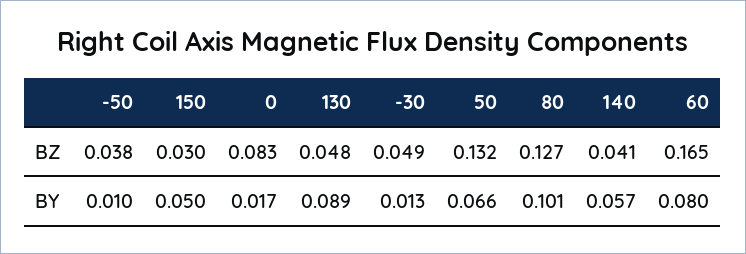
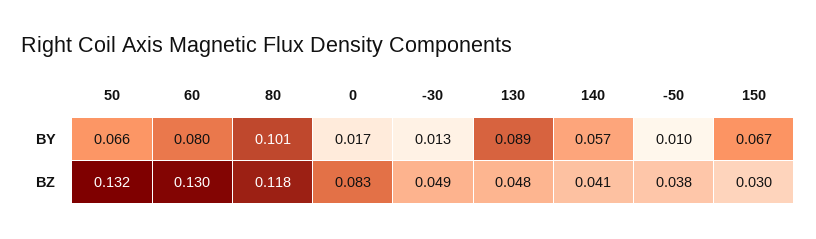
80, BZ: 0.127 -> 0.118
60, BZ: 0.165 -> 0.13
150, BY: 0.05 -> 0.067

